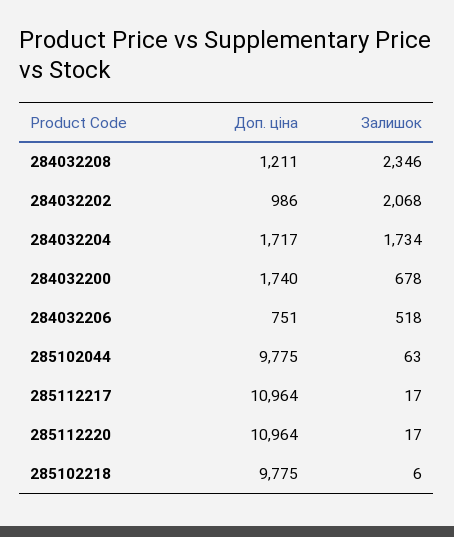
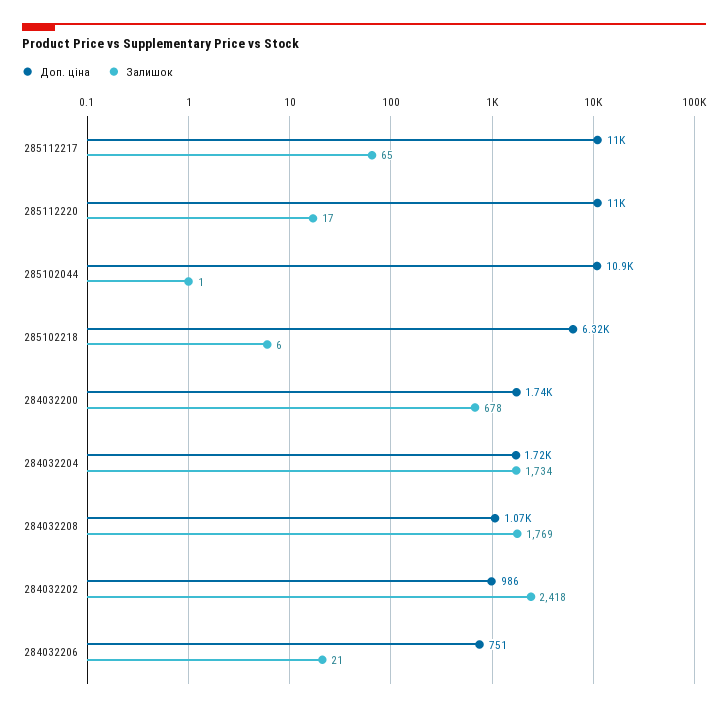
Доп. ціна, 284032208: 1211 -> 1070
Залишок, 284032208: 2346 -> 1769
Залишок, 284032202: 2068 -> 2418
Залишок, 284032206: 518 -> 21
Доп. ціна, 285102044: 9775 -> 10900
Залишок, 285102044: 63 -> 1
Залишок, 285112217: 17 -> 65
Доп. ціна, 285102218: 9775 -> 6320

